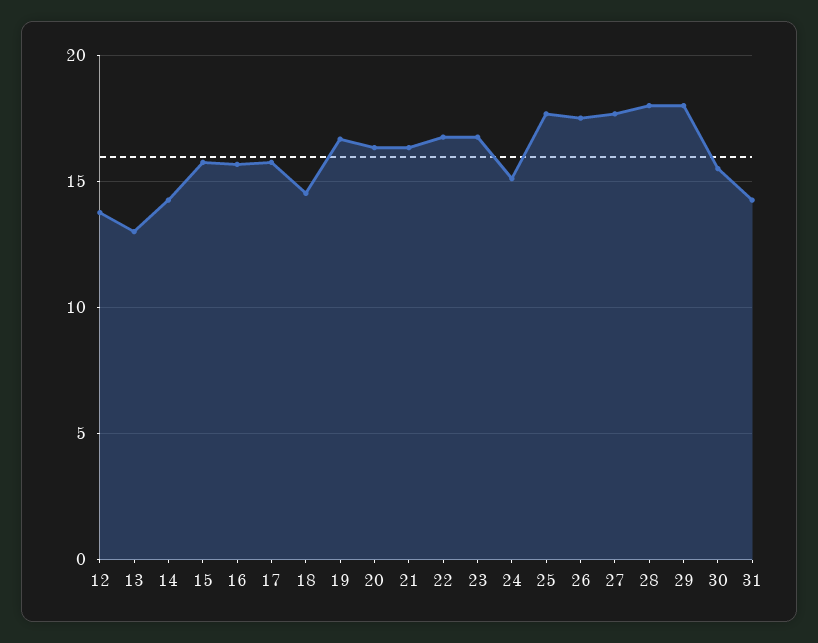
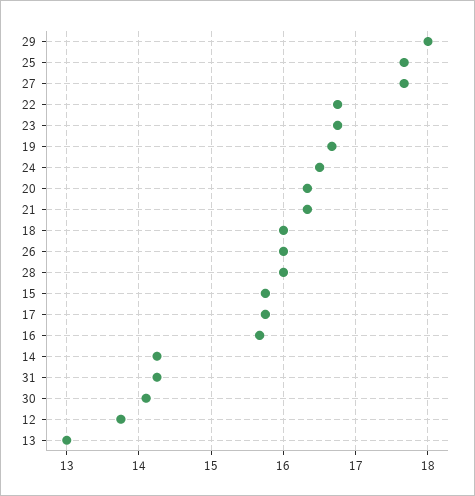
18: 14.5 -> 16
24: 15 -> 16.5
26: 17.5 -> 16
28: 18 -> 16
30: 15.5 -> 14.1

